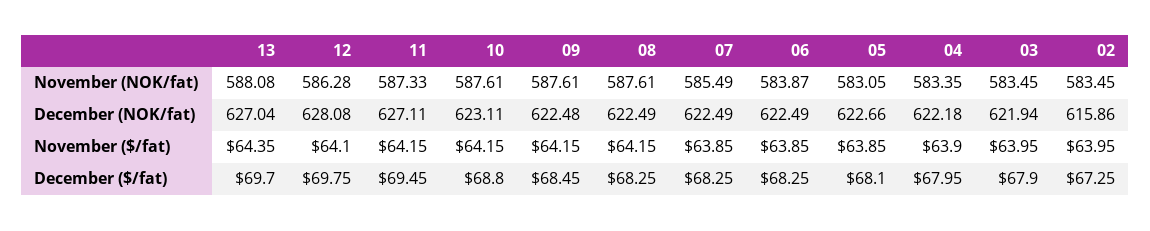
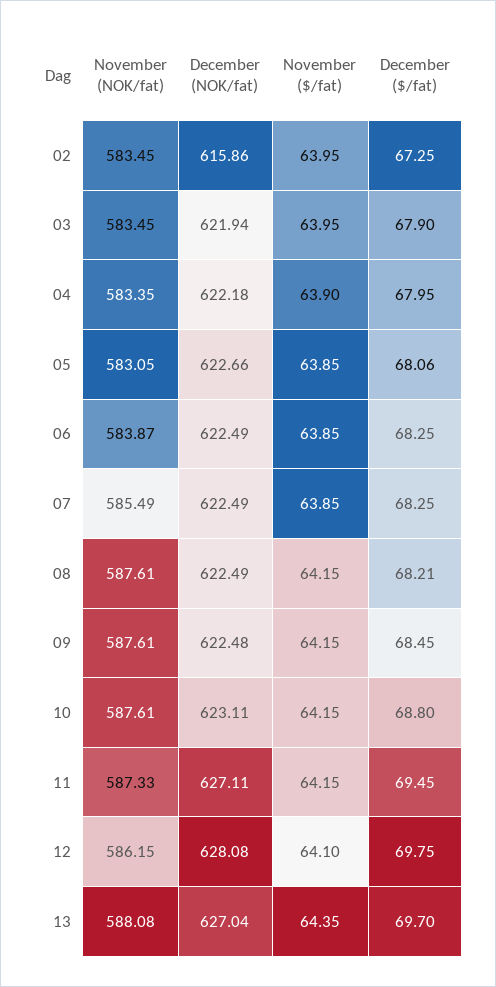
12, November (NOK/fat): 586.28 -> 586.15
08, December ($/fat): 68.25 -> 68.21
05, December ($/fat): 68.1 -> 68.06

